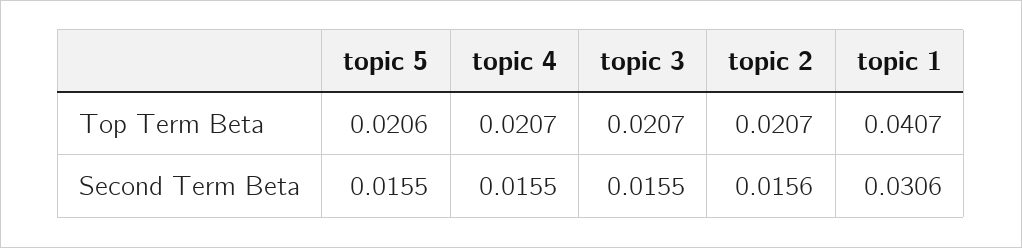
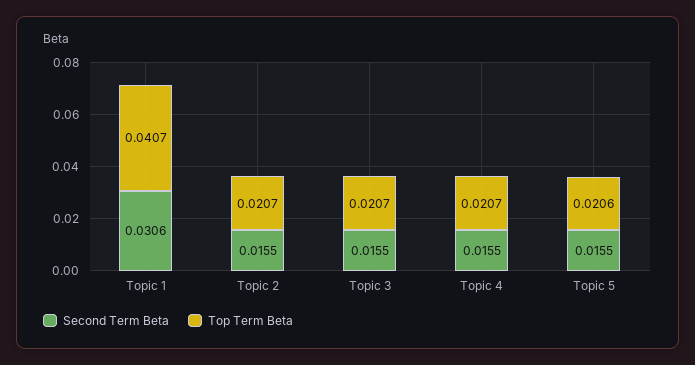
Second Term Beta, topic 2: 0.0156 -> 0.0155

